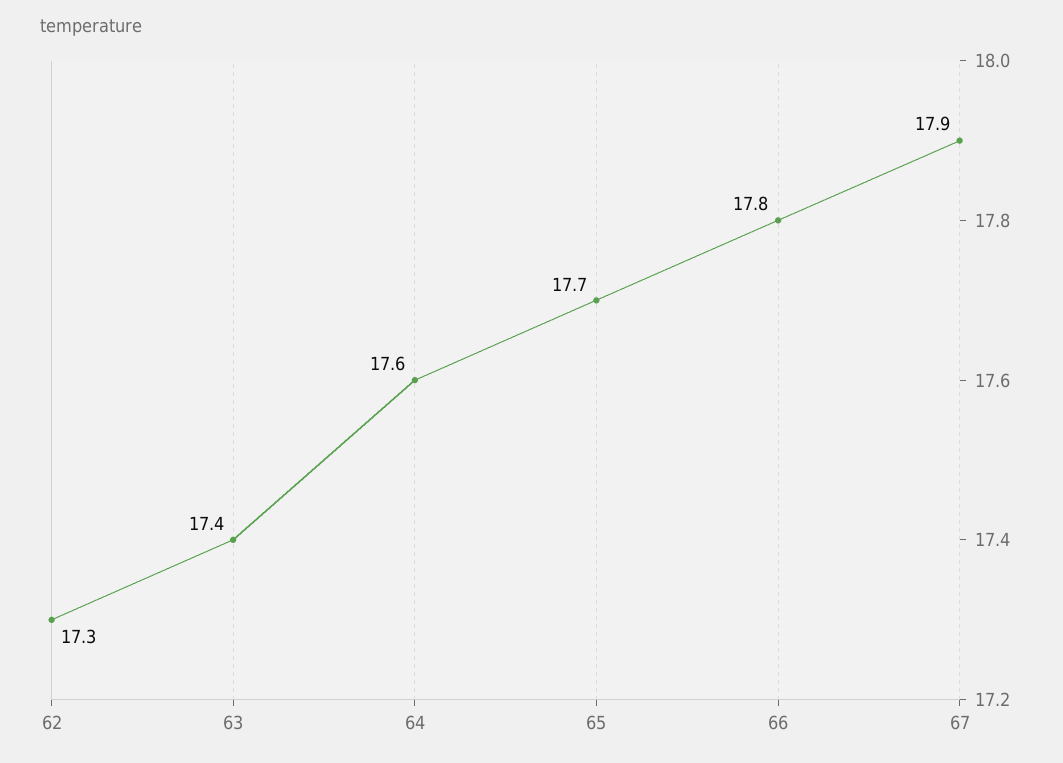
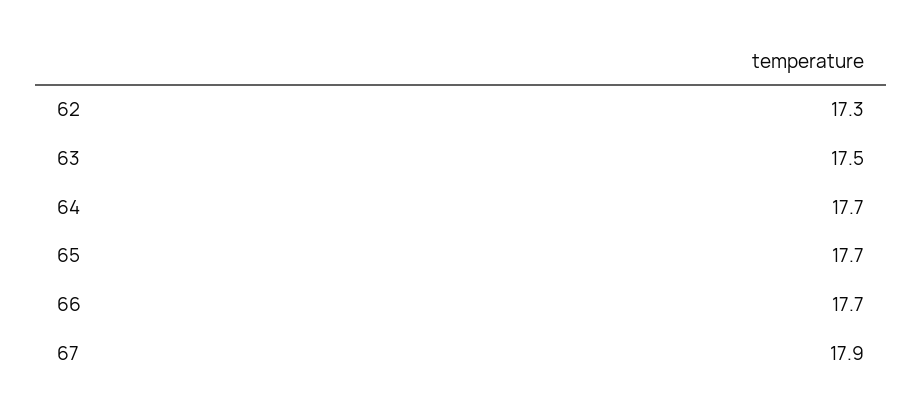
63: 17.4 -> 17.5
64: 17.6 -> 17.7
66: 17.8 -> 17.7

